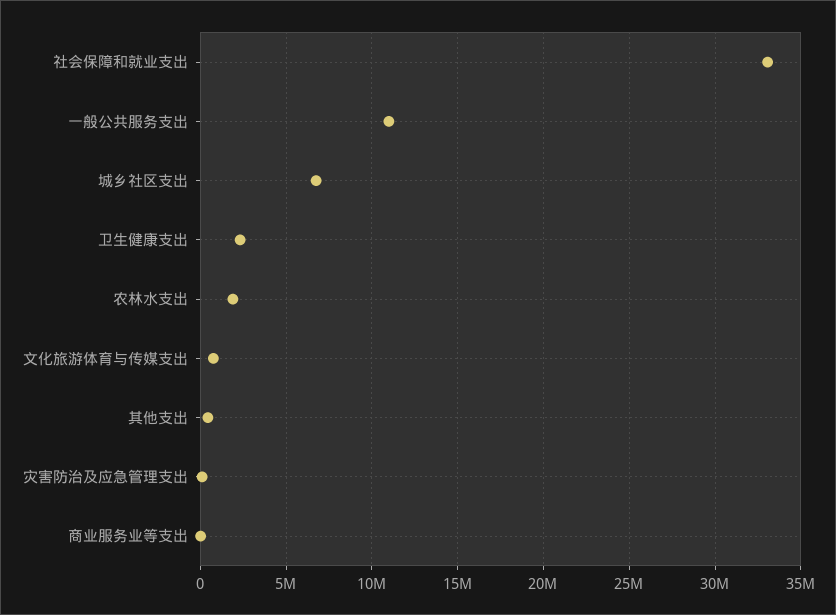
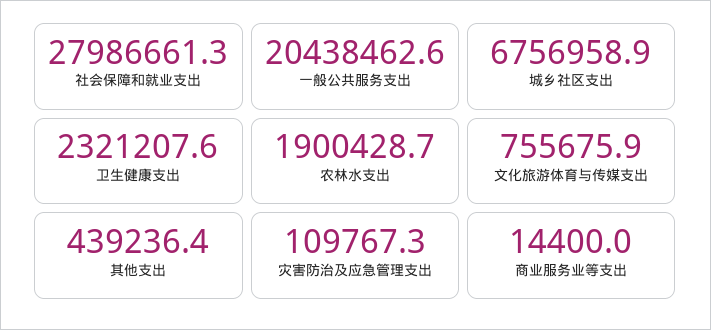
社会保障和就业支出: 33000000 -> 27986661.3
一般公共服务支出: 11000000 -> 20438462.6

